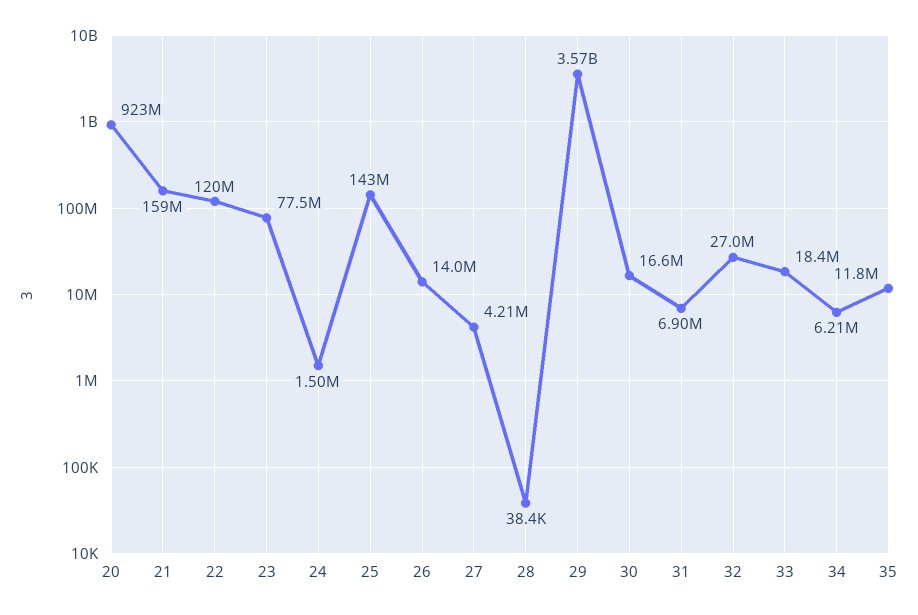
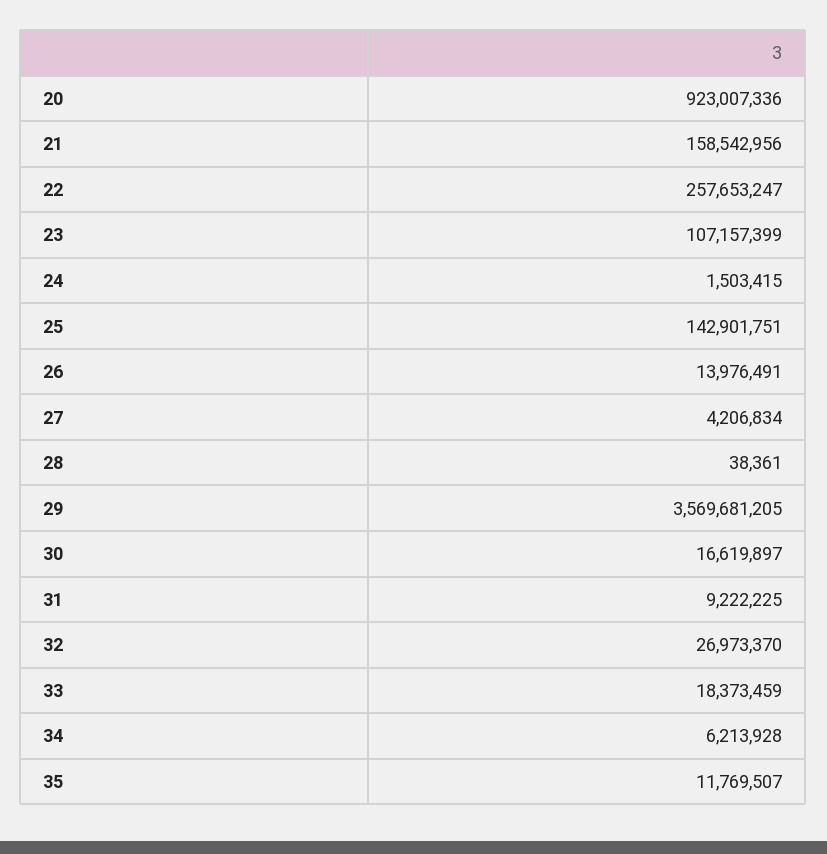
22: 120000000 -> 257653247
23: 77500000 -> 107157399
31: 6900000 -> 9222225

